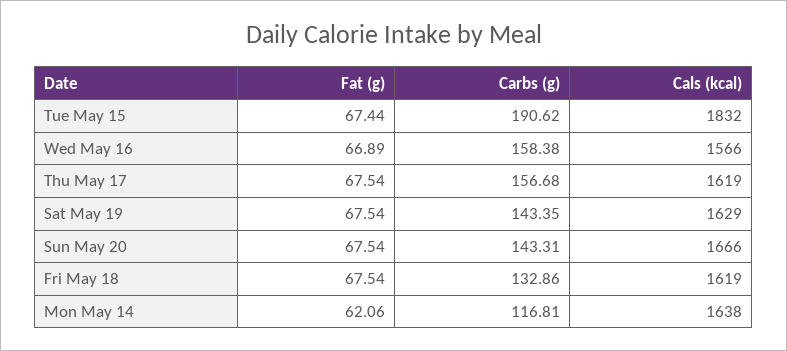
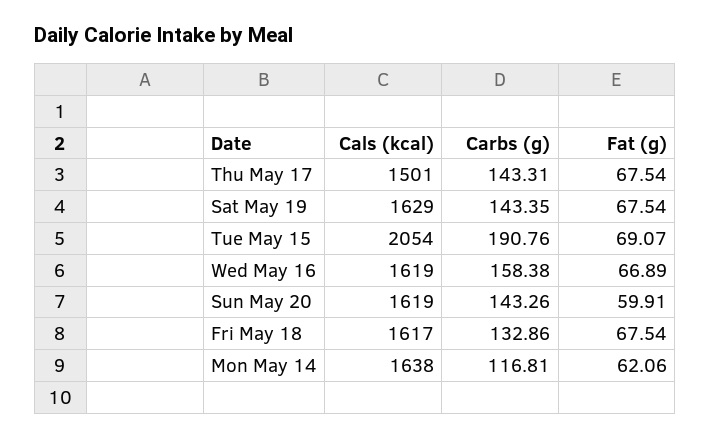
Fat (g), Tue May 15: 67.44 -> 69.07
Carbs (g), Tue May 15: 190.62 -> 190.76
Cals (kcal), Tue May 15: 1832 -> 2054
Cals (kcal), Wed May 16: 1566 -> 1619
Carbs (g), Thu May 17: 156.68 -> 143.31
Cals (kcal), Thu May 17: 1619 -> 1501
Fat (g), Sun May 20: 67.54 -> 59.91
Carbs (g), Sun May 20: 143.31 -> 143.26
Cals (kcal), Sun May 20: 1666 -> 1619
Cals (kcal), Fri May 18: 1619 -> 1617

